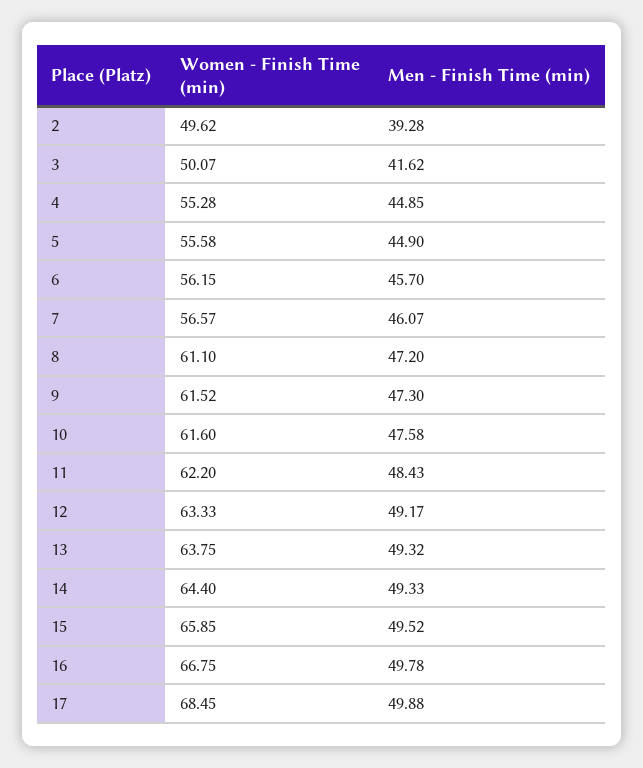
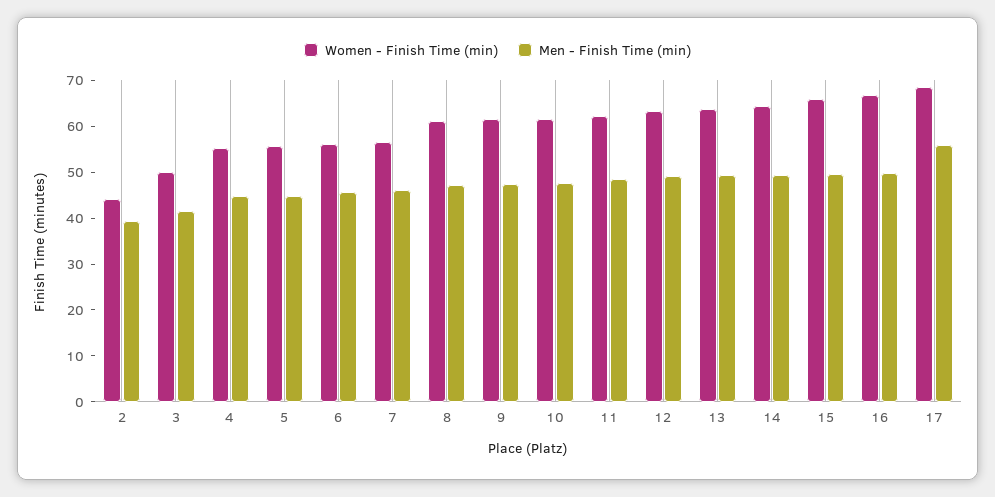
Women - Finish Time (min), 2: 49.62 -> 44
Men - Finish Time (min), 17: 49.88 -> 56

